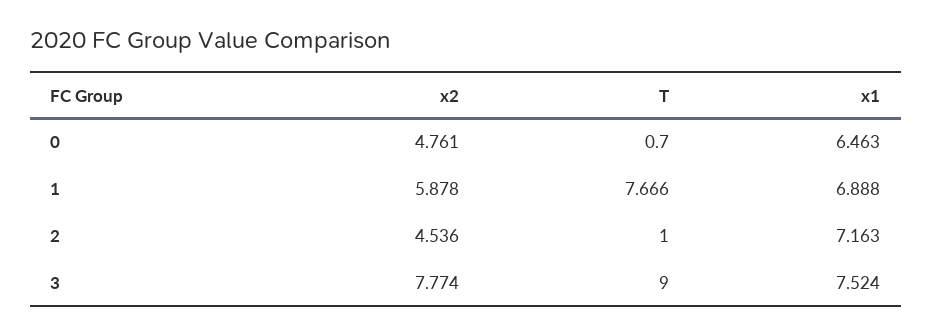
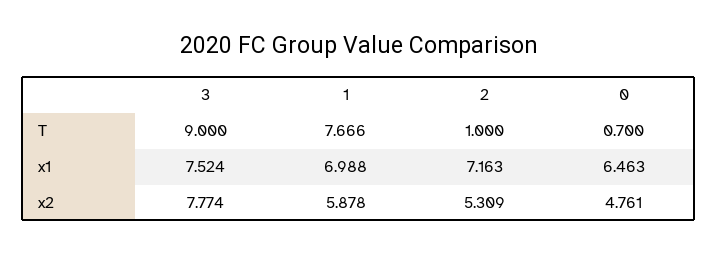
x1, 1: 6.888 -> 6.988
x2, 2: 4.536 -> 5.309

